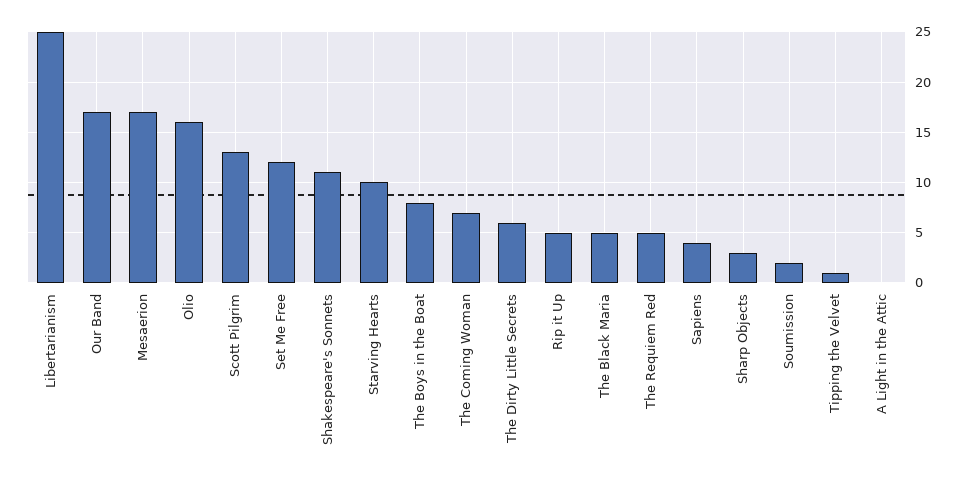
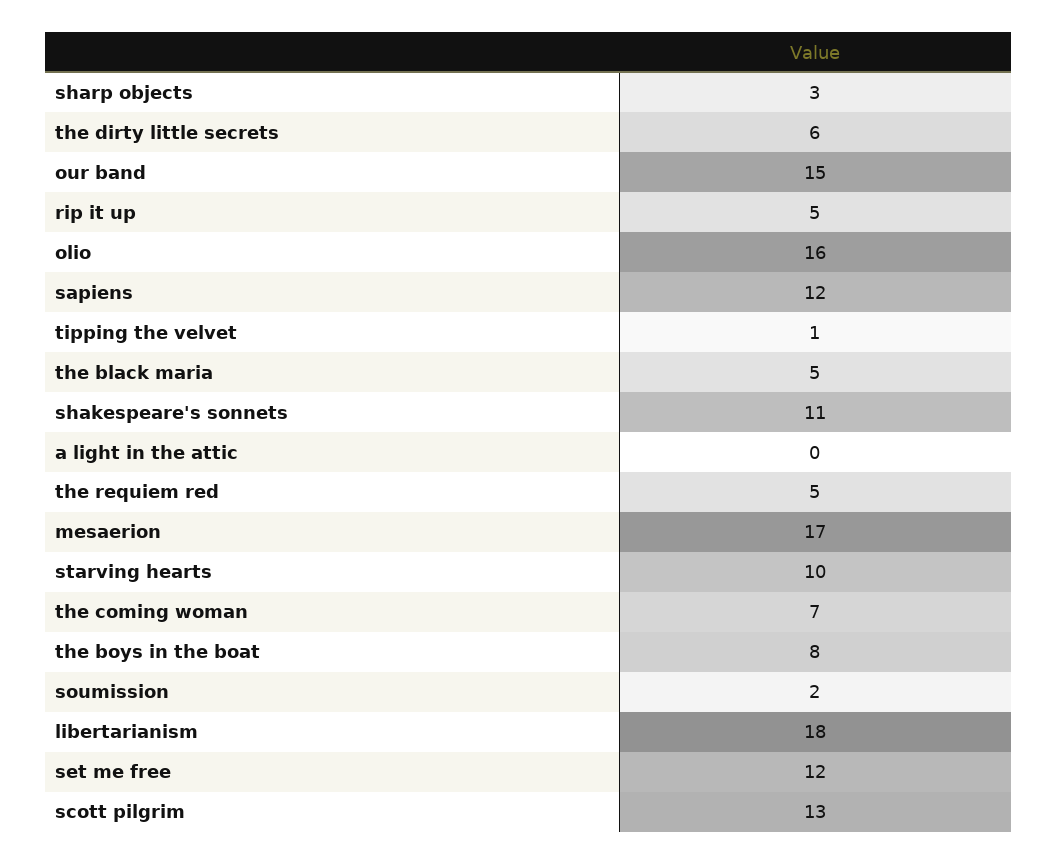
Libertarianism: 25 -> 18
Our Band: 17 -> 15
Sapiens: 4 -> 12

